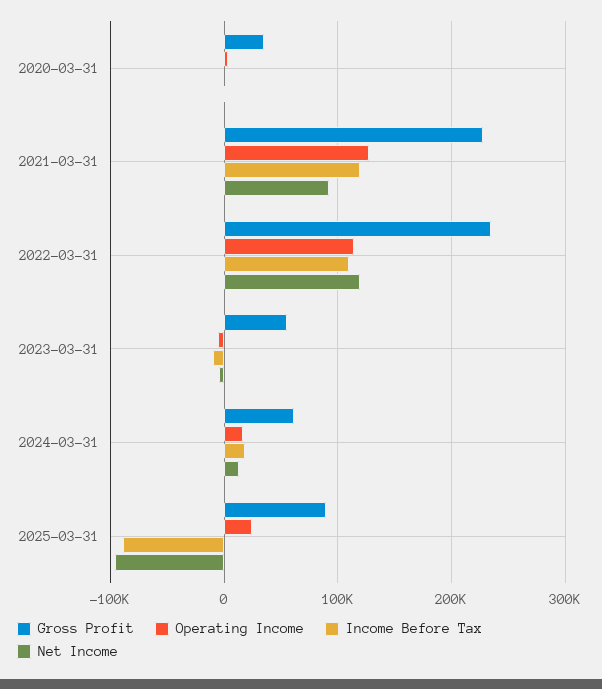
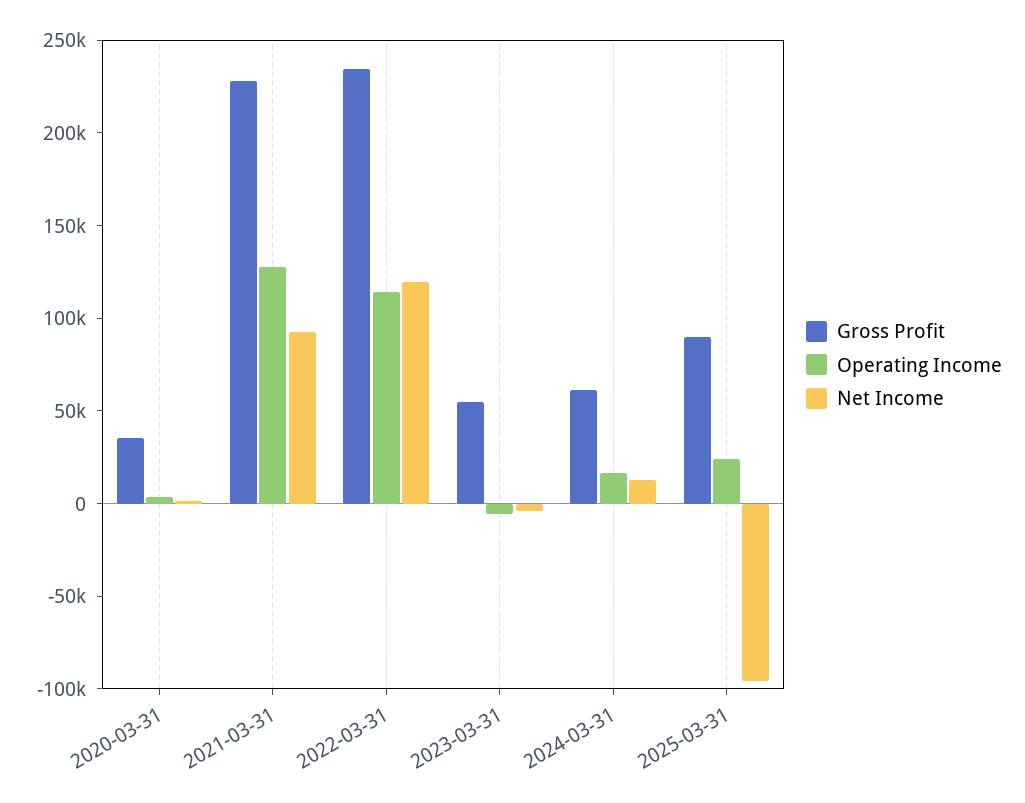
Income Before Tax, 2020-03-31: 0 -> none
Income Before Tax, 2021-03-31: 120000 -> none
Income Before Tax, 2022-03-31: 110000 -> none
Income Before Tax, 2023-03-31: -10000 -> none
Income Before Tax, 2024-03-31: 20000 -> none
Income Before Tax, 2025-03-31: -90000 -> none

